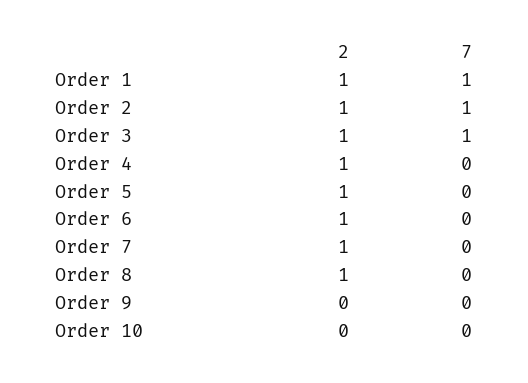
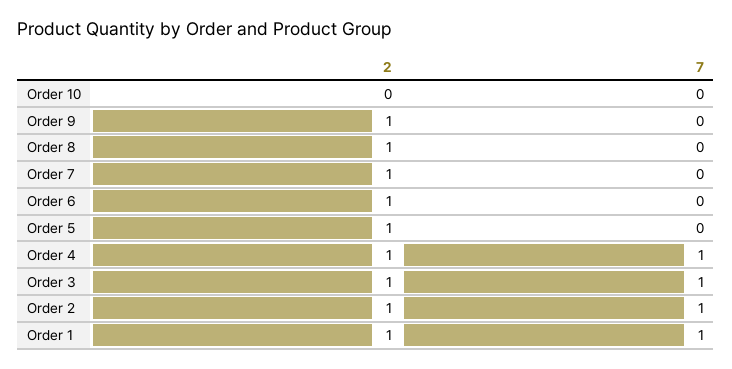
7, Order 4: 0 -> 1
2, Order 9: 0 -> 1

